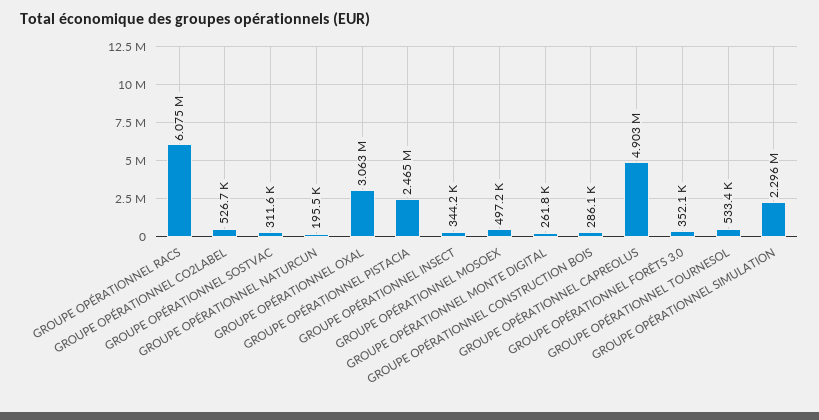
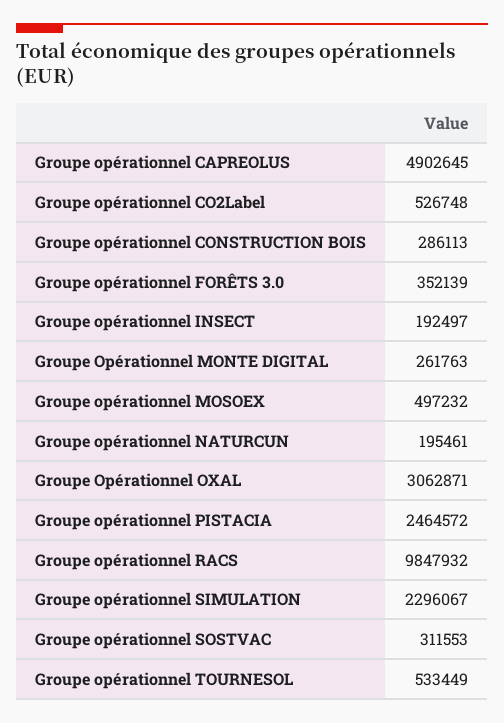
GROUPE OPÉRATIONNEL RACS: 6075000 -> 9847932
GROUPE OPÉRATIONNEL INSECT: 344200 -> 192497

